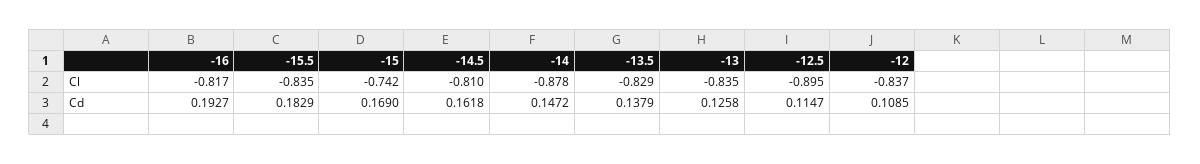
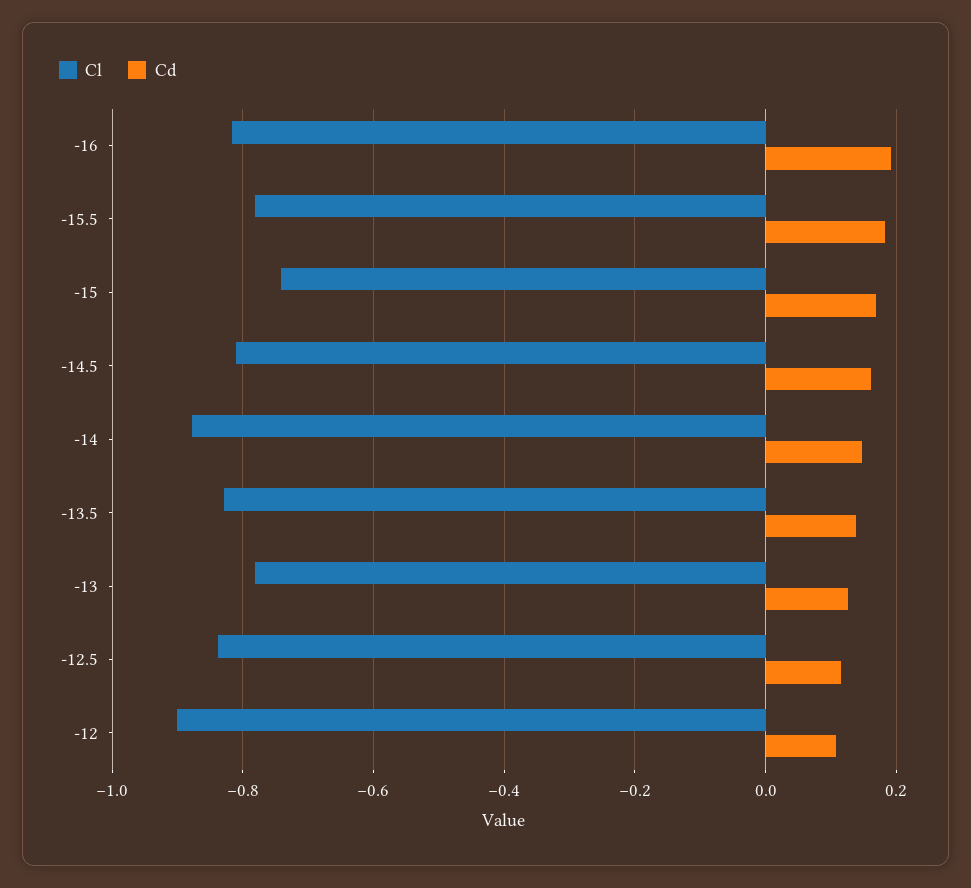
Cl, -15.5: -0.835 -> -0.78
Cl, -13: -0.835 -> -0.78
Cl, -12.5: -0.895 -> -0.84
Cl, -12: -0.837 -> -0.9

